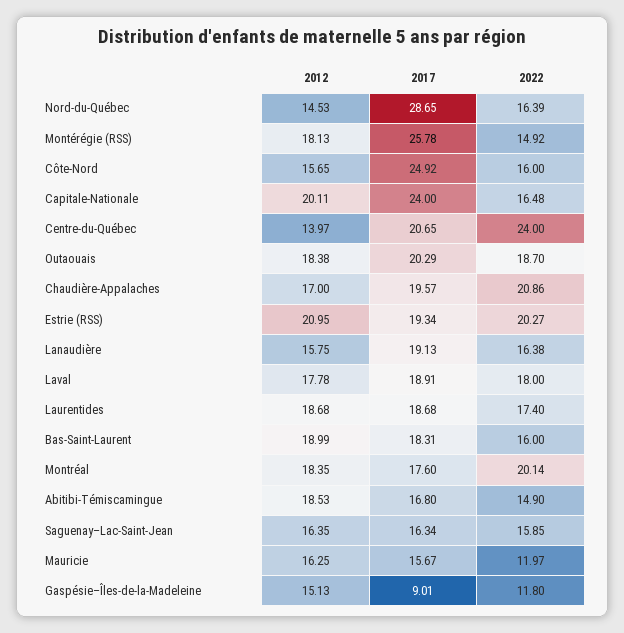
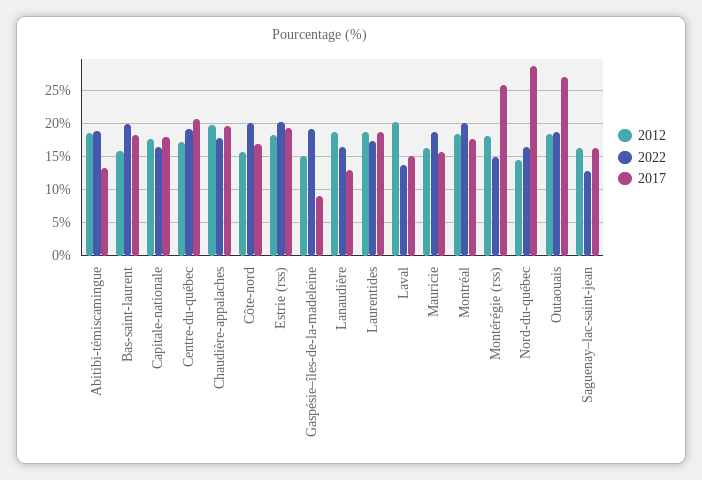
2017, Côte-Nord: 24.92 -> 17
2022, Côte-Nord: 16 -> 20
2012, Capitale-Nationale: 20.11 -> 18
2017, Capitale-Nationale: 24 -> 18
2012, Centre-du-Québec: 13.97 -> 17
2022, Centre-du-Québec: 24 -> 19
2017, Outaouais: 20.29 -> 27
2012, Chaudière-Appalaches: 17 -> 20
2022, Chaudière-Appalaches: 20.86 -> 18
2012, Estrie (RSS): 20.95 -> 18
2012, Lanaudière: 15.75 -> 19
2017, Lanaudière: 19.13 -> 13
2012, Laval: 17.78 -> 20
2017, Laval: 18.91 -> 15
2022, Laval: 18 -> 14
2012, Bas-Saint-Laurent: 18.99 -> 16
2022, Bas-Saint-Laurent: 16 -> 20
2017, Abitibi-Témiscamingue: 16.8 -> 13
2022, Abitibi-Témiscamingue: 14.9 -> 19
2022, Saguenay–Lac-Saint-Jean: 15.85 -> 13
2022, Mauricie: 11.97 -> 19
2022, Gaspésie–Îles-de-la-Madeleine: 11.8 -> 19

